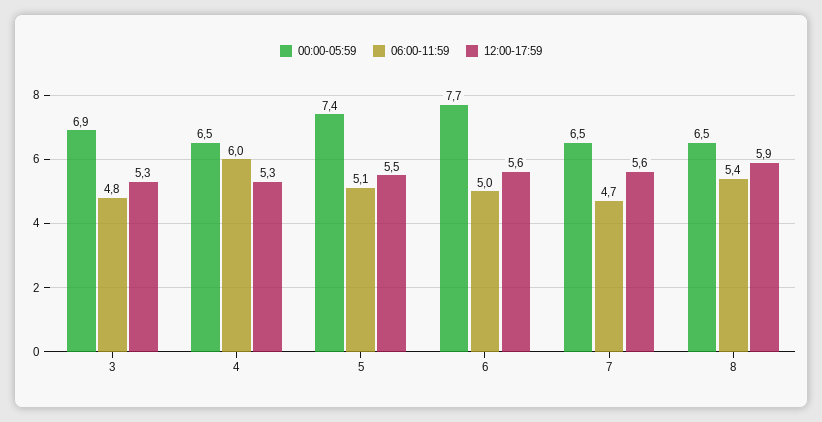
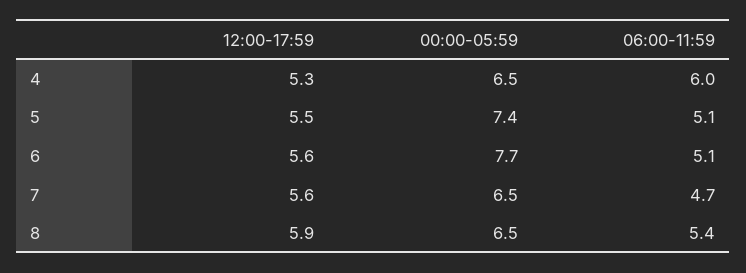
00:00-05:59, 3: 6.9 -> none
06:00-11:59, 3: 4.8 -> none
12:00-17:59, 3: 5.3 -> none
06:00-11:59, 6: 5 -> 5.1

